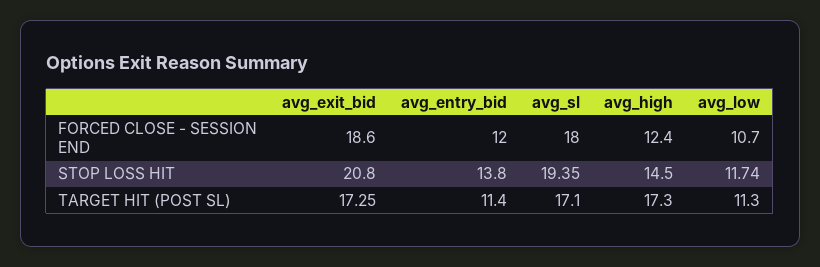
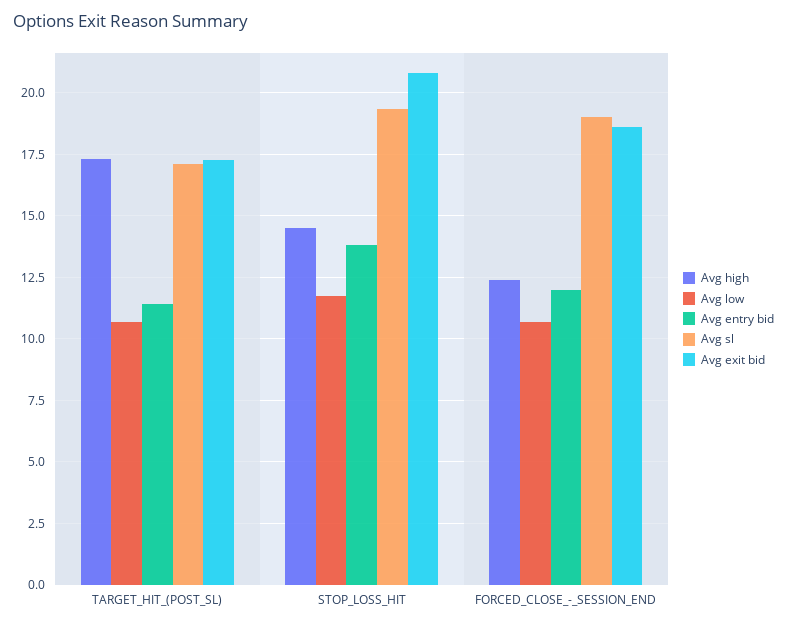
avg_sl, FORCED CLOSE - SESSION END: 18 -> 19
avg_low, TARGET HIT (POST SL): 11.3 -> 10.75

